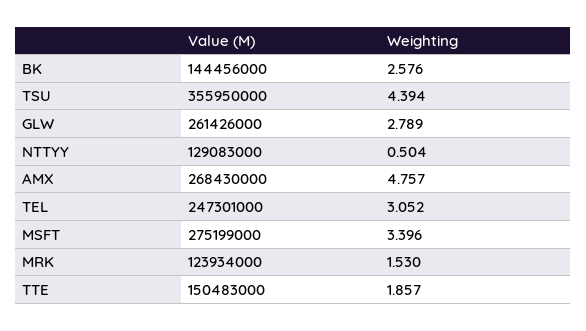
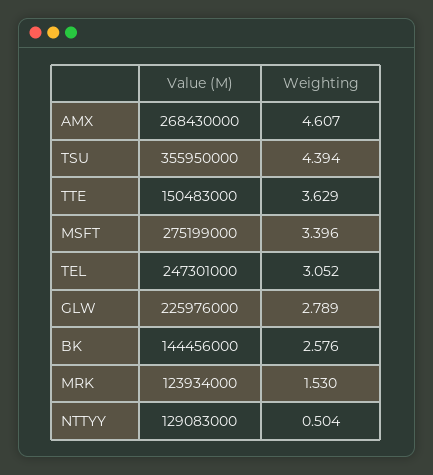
Value (M), GLW: 261426000 -> 225976000
Weighting, AMX: 4.757 -> 4.607
Weighting, TTE: 1.857 -> 3.629

